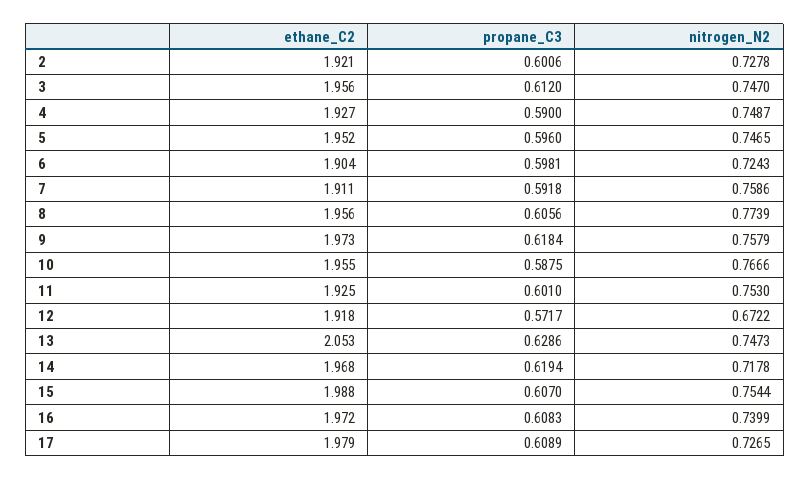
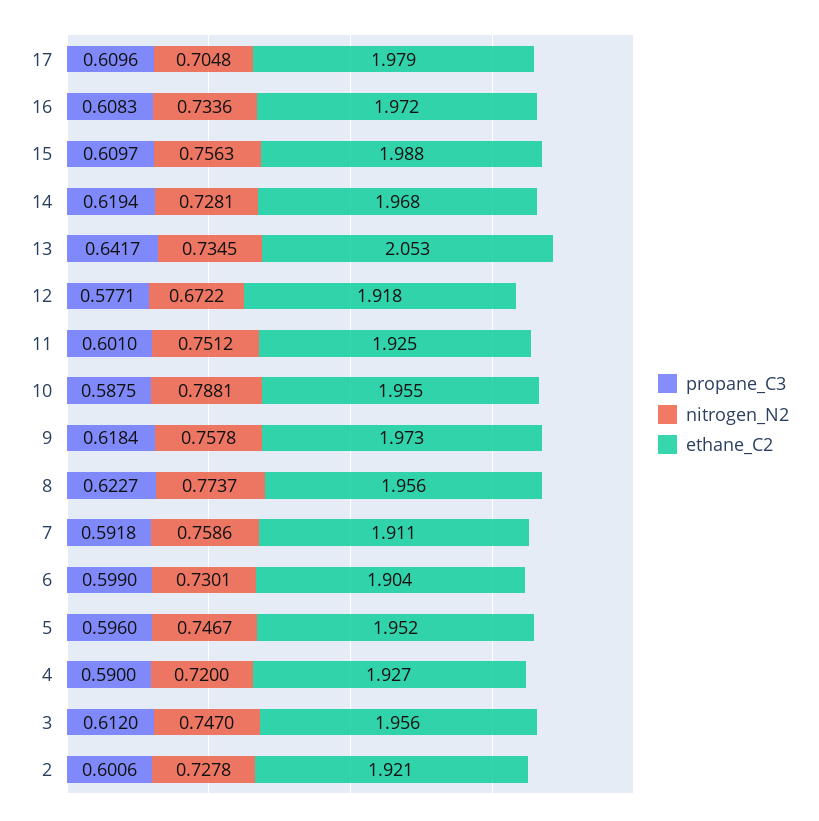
nitrogen_N2, 4: 0.7487 -> 0.72
nitrogen_N2, 5: 0.7465 -> 0.7467
propane_C3, 6: 0.5981 -> 0.599
nitrogen_N2, 6: 0.7243 -> 0.7301
propane_C3, 8: 0.6056 -> 0.6227
nitrogen_N2, 8: 0.7739 -> 0.7737
nitrogen_N2, 9: 0.7579 -> 0.7578
nitrogen_N2, 10: 0.7666 -> 0.7881
nitrogen_N2, 11: 0.753 -> 0.7512
propane_C3, 12: 0.5717 -> 0.5771
propane_C3, 13: 0.6286 -> 0.6417
nitrogen_N2, 13: 0.7473 -> 0.7345
nitrogen_N2, 14: 0.7178 -> 0.7281
propane_C3, 15: 0.607 -> 0.6097
nitrogen_N2, 15: 0.7544 -> 0.7563
nitrogen_N2, 16: 0.7399 -> 0.7336
propane_C3, 17: 0.6089 -> 0.6096
nitrogen_N2, 17: 0.7265 -> 0.7048

